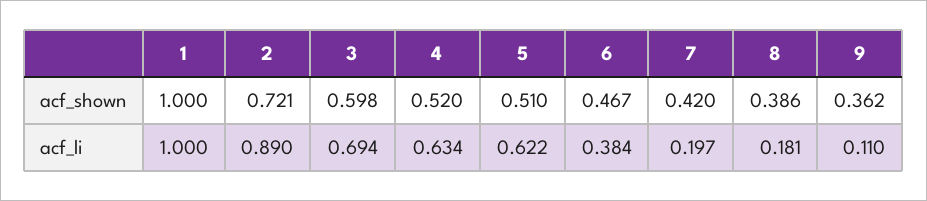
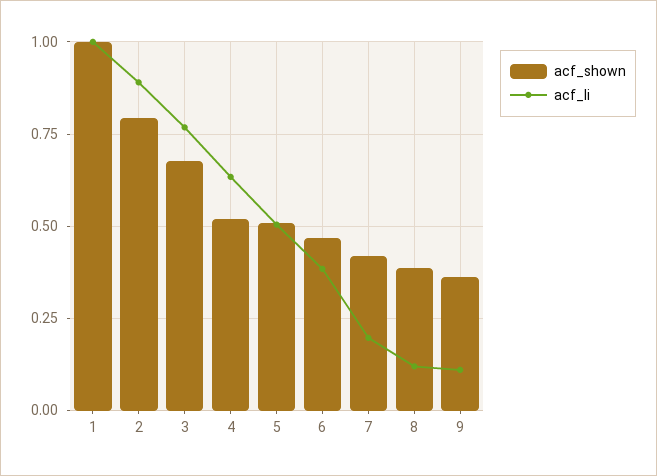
acf_shown, 2: 0.721 -> 0.8
acf_shown, 3: 0.598 -> 0.675
acf_li, 3: 0.694 -> 0.775
acf_li, 5: 0.622 -> 0.5
acf_li, 8: 0.181 -> 0.125

